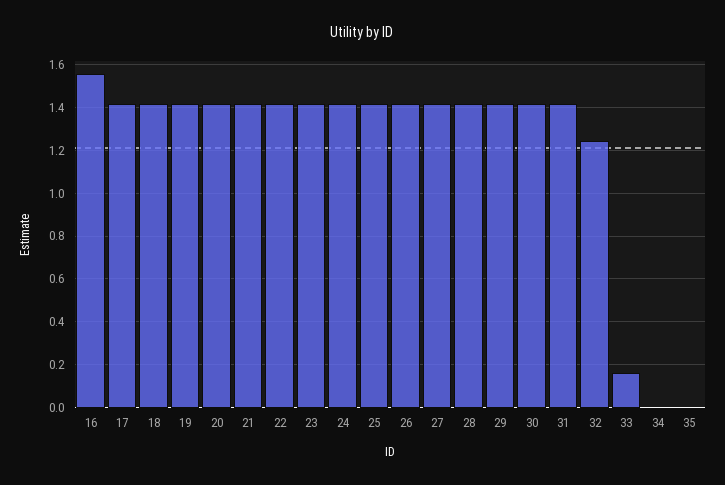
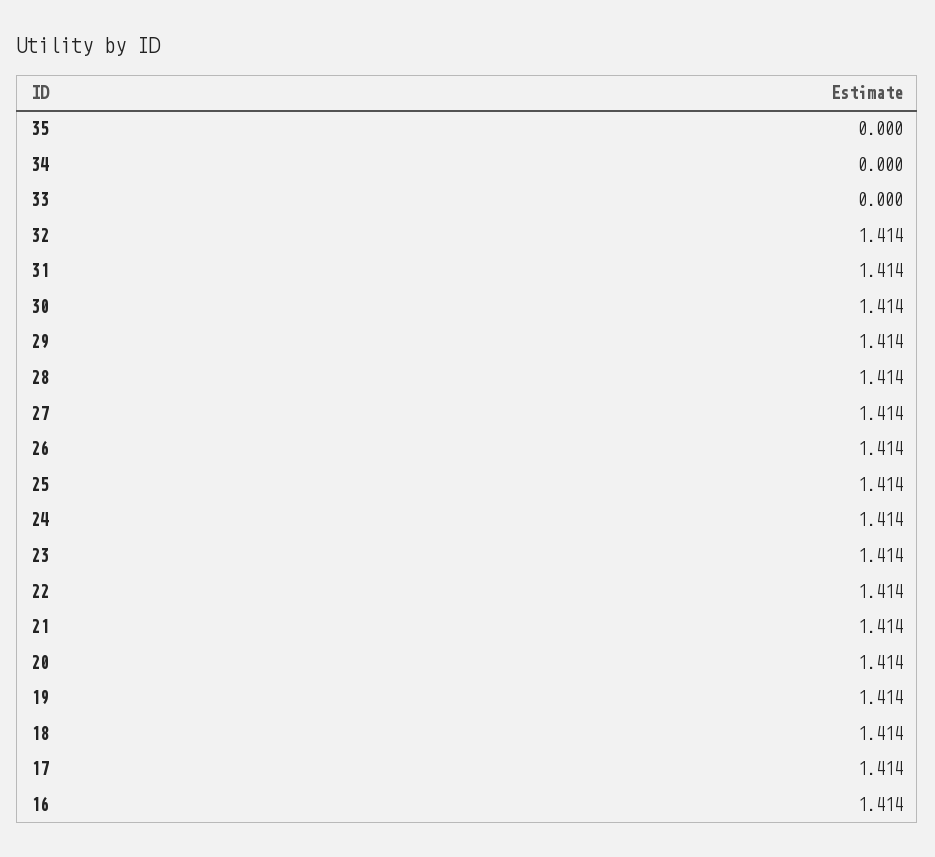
16: 1.55 -> 1.414
32: 1.25 -> 1.414
33: 0.15 -> 0

